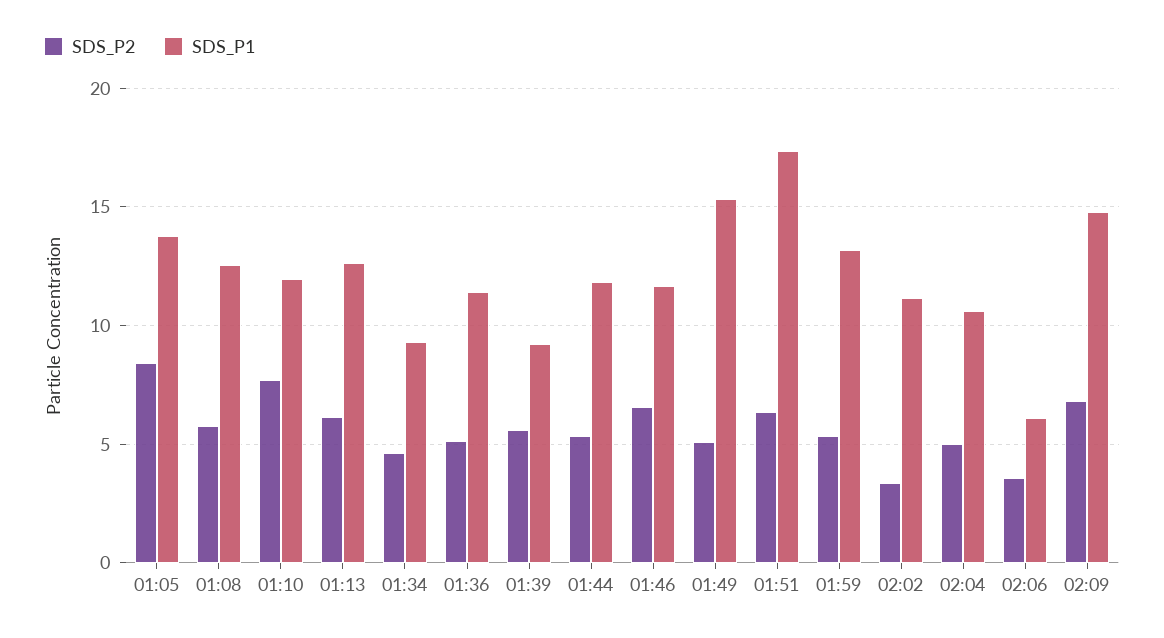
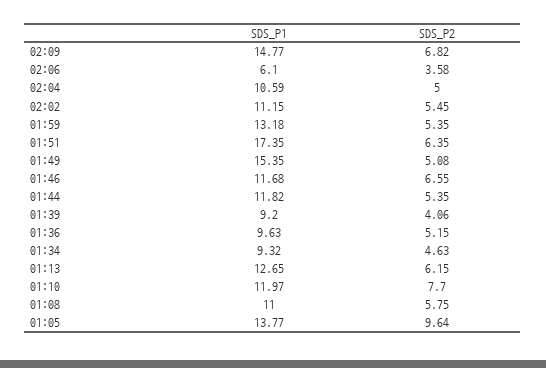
SDS_P2, 01:05: 8.5 -> 9.64
SDS_P1, 01:08: 12.5 -> 11
SDS_P1, 01:36: 11.5 -> 9.63
SDS_P2, 01:39: 5.5 -> 4.06
SDS_P2, 02:02: 3.5 -> 5.45

